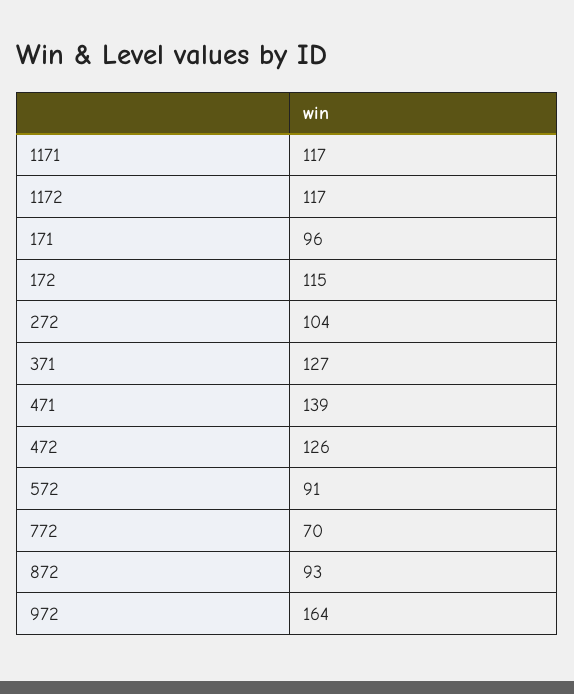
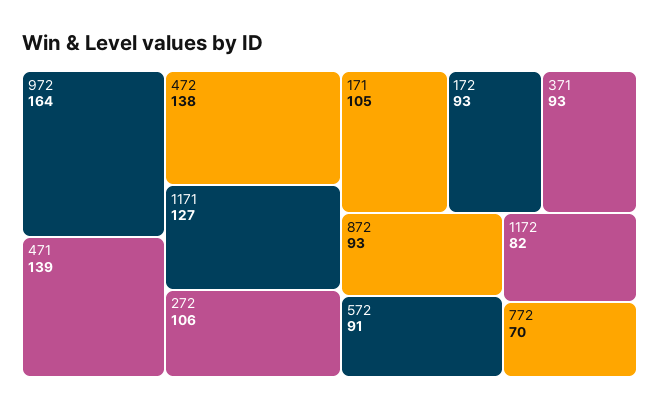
1171: 117 -> 127
1172: 117 -> 82
171: 96 -> 105
172: 115 -> 93
272: 104 -> 106
371: 127 -> 93
472: 126 -> 138

